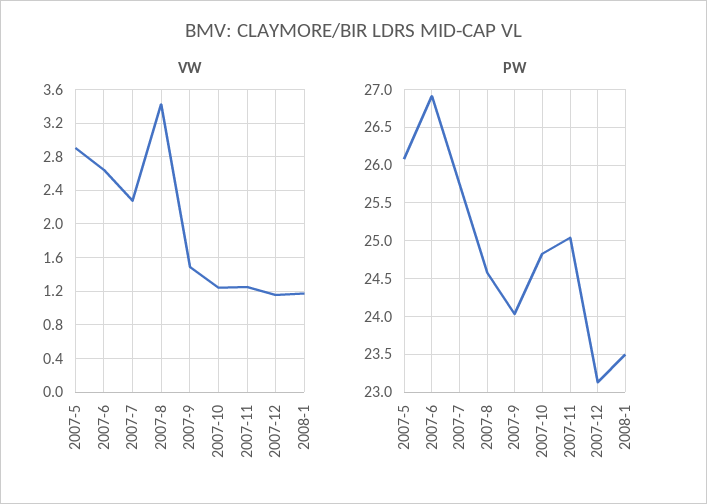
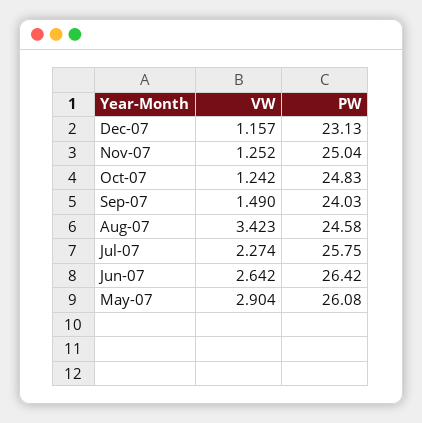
VW, 2008-1: 1.2 -> none
PW, 2007-6: 26.9 -> 26.42
PW, 2008-1: 23.5 -> none

